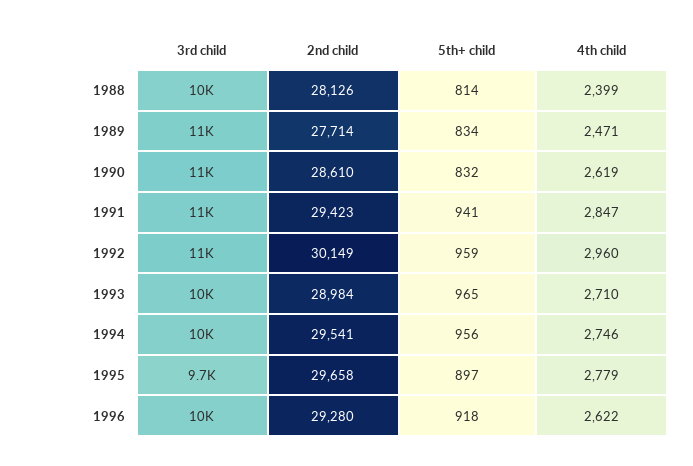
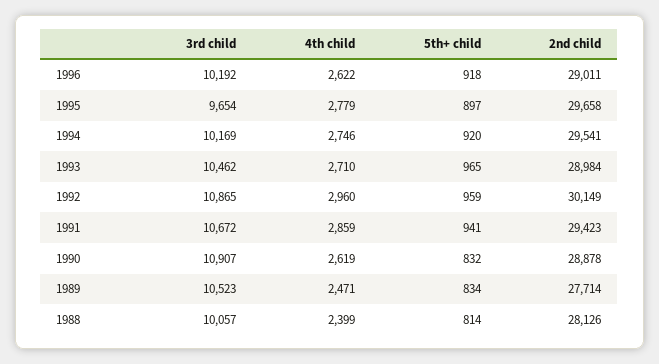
2nd child, 1990: 28610 -> 28878
4th child, 1991: 2847 -> 2859
5th+ child, 1994: 956 -> 920
2nd child, 1996: 29280 -> 29011

